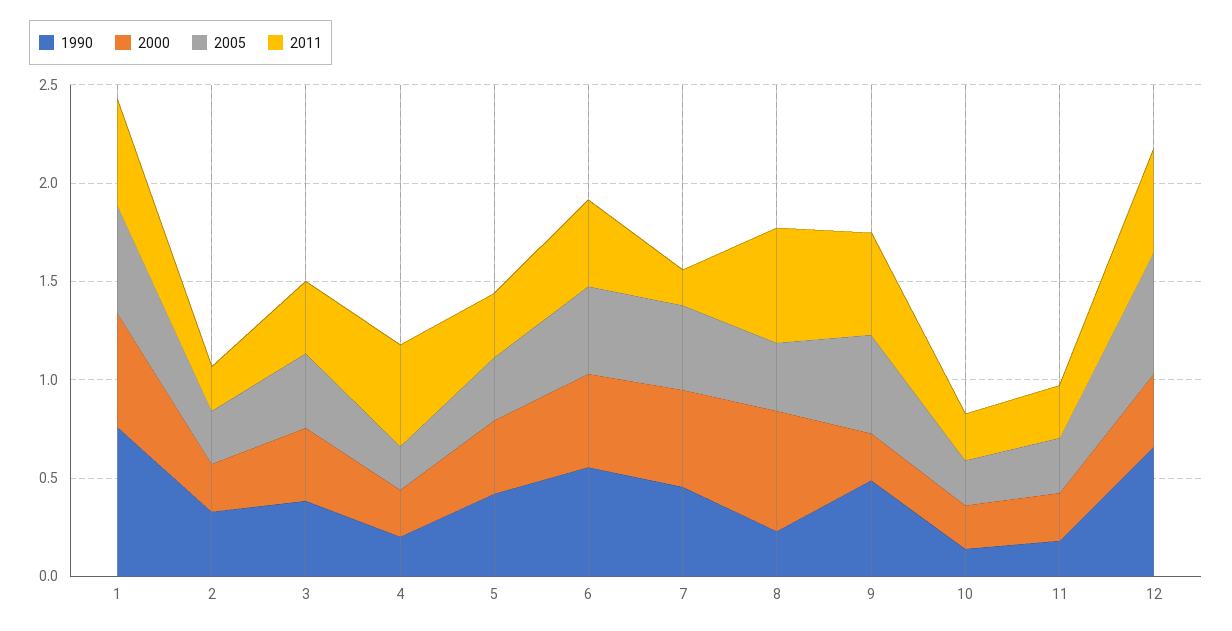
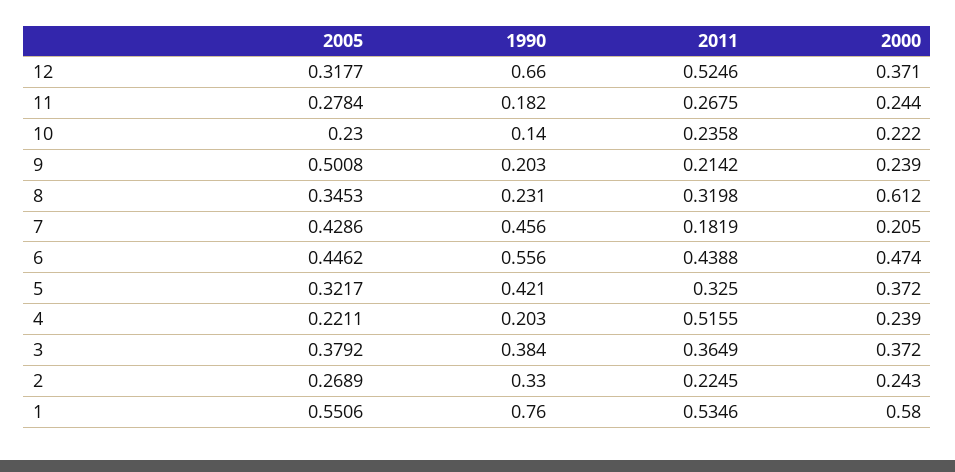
2000, 7: 0.5 -> 0.205
2011, 8: 0.6 -> 0.3198
1990, 9: 0.5 -> 0.203
2011, 9: 0.5 -> 0.2142
2005, 12: 0.6 -> 0.3177

